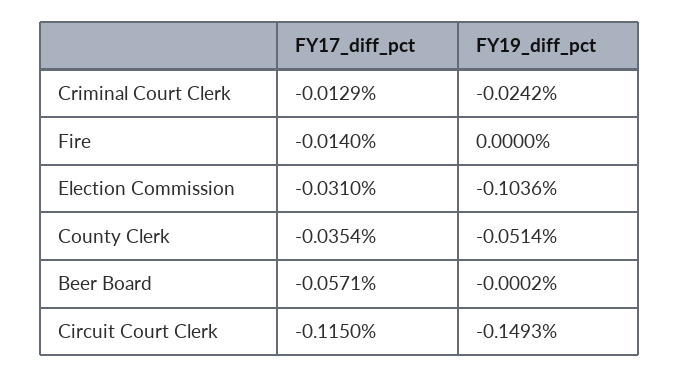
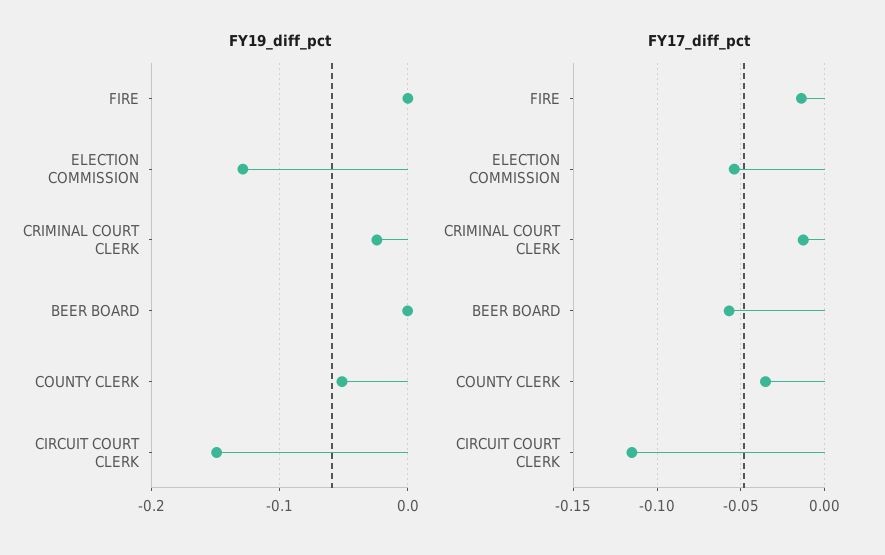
FY17_diff_pct, Election Commission: -0.031 -> -0.055
FY19_diff_pct, Election Commission: -0.1036 -> -0.13

